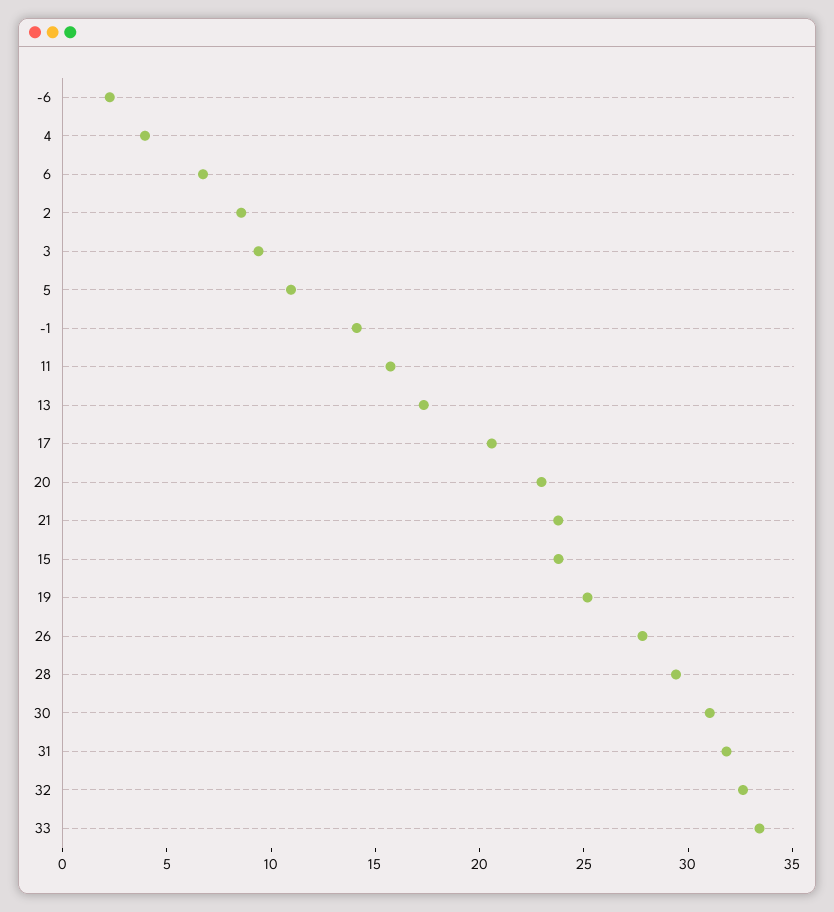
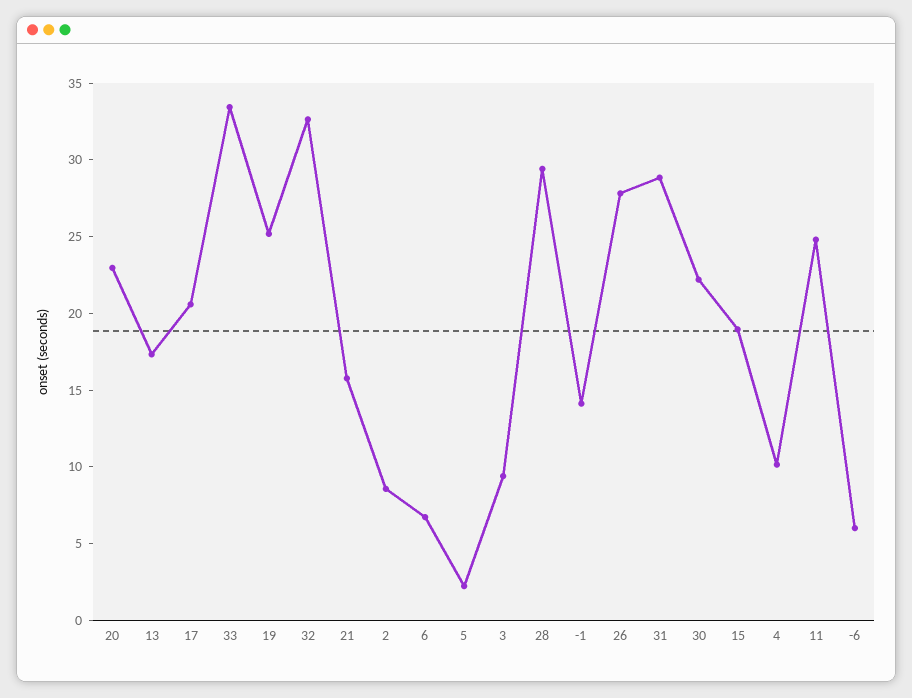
-6: 2 -> 6
4: 4 -> 10
5: 11 -> 2
11: 16 -> 25
21: 24 -> 16
15: 24 -> 19
30: 31 -> 22
31: 32 -> 29

